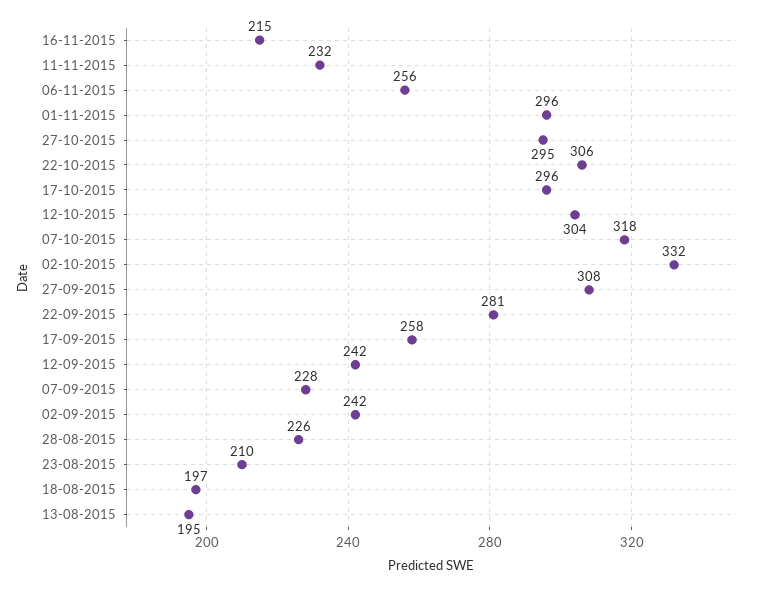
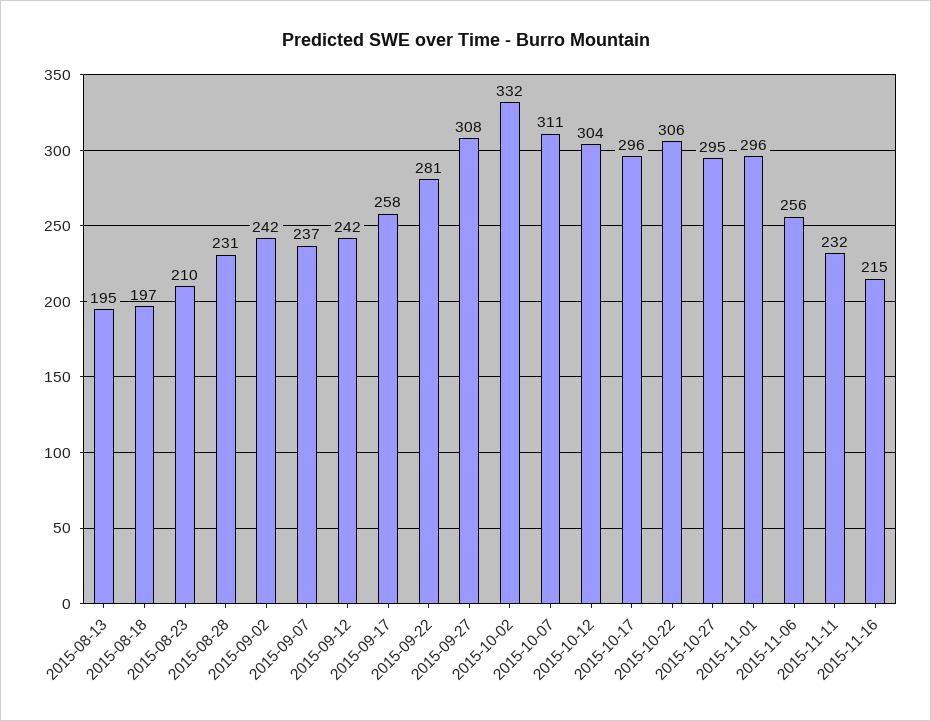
07-10-2015: 318 -> 311
07-09-2015: 228 -> 237
28-08-2015: 226 -> 231

